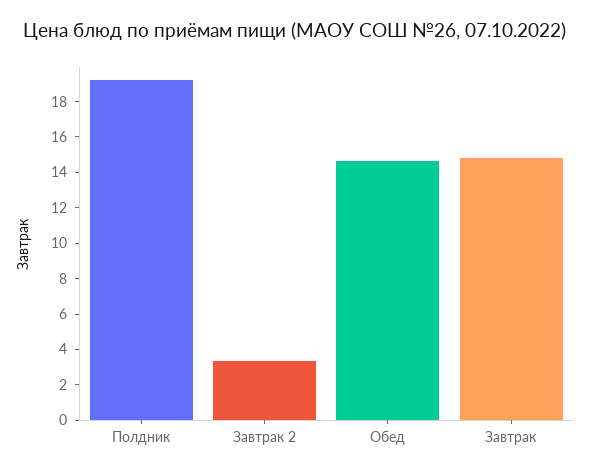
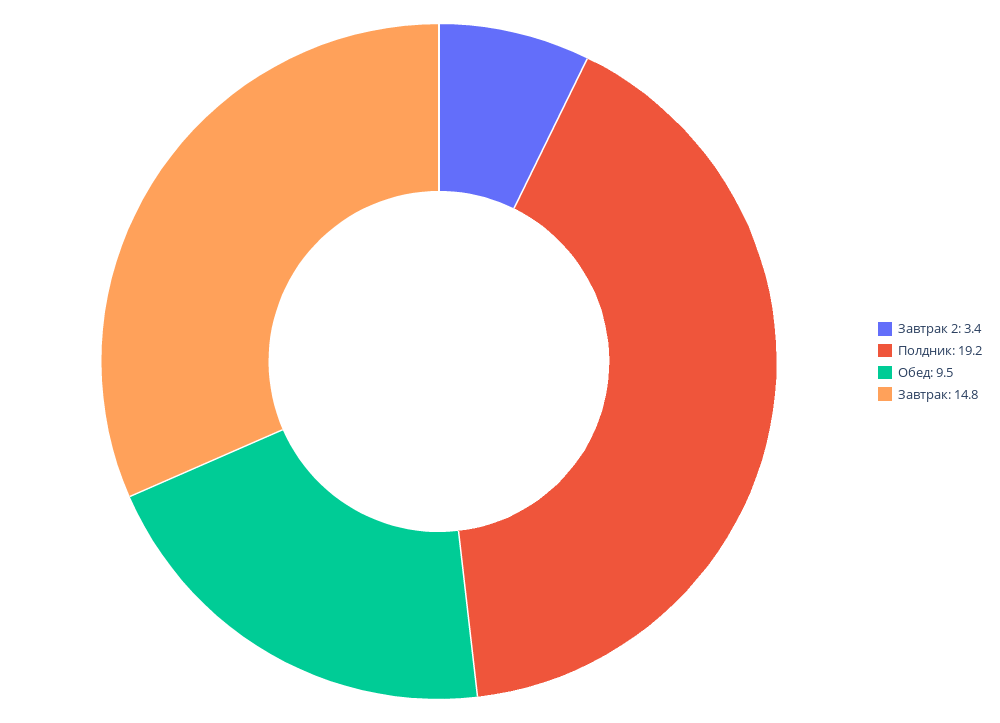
Обед: 14.5 -> 9.5

